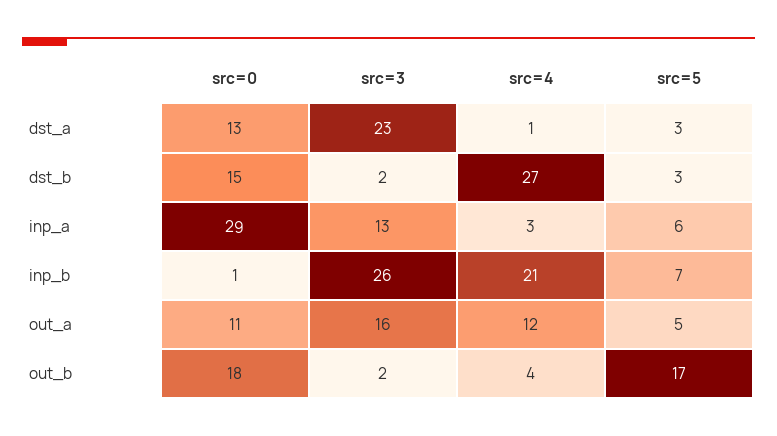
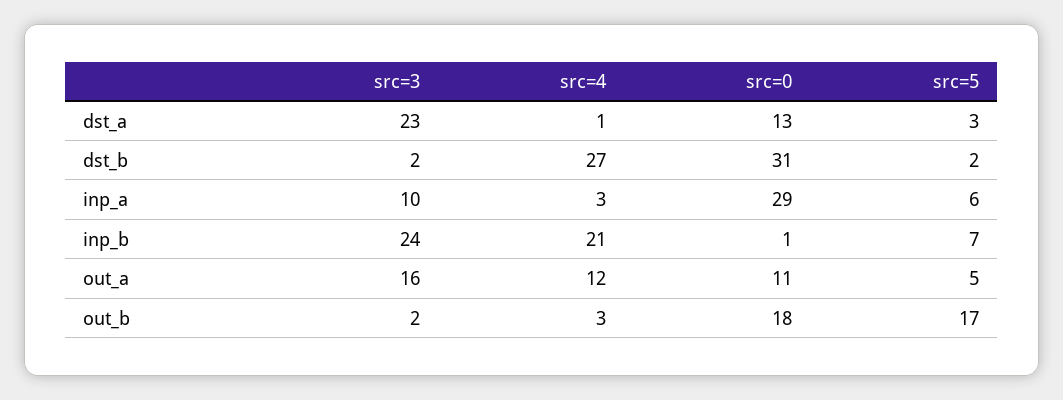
src=0, dst_b: 15 -> 31
src=5, dst_b: 3 -> 2
src=3, inp_a: 13 -> 10
src=3, inp_b: 26 -> 24
src=4, out_b: 4 -> 3

